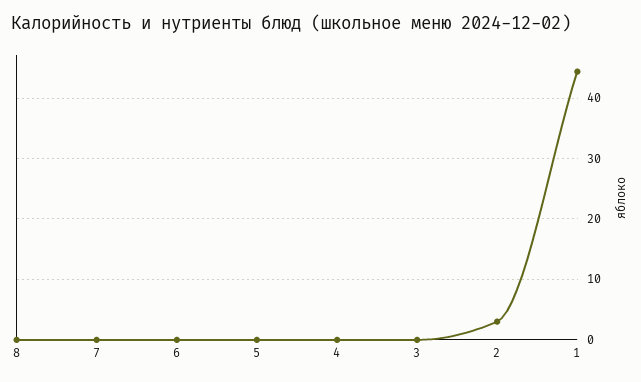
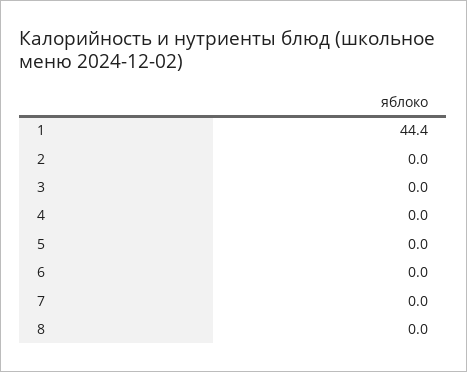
2: 3 -> 0

